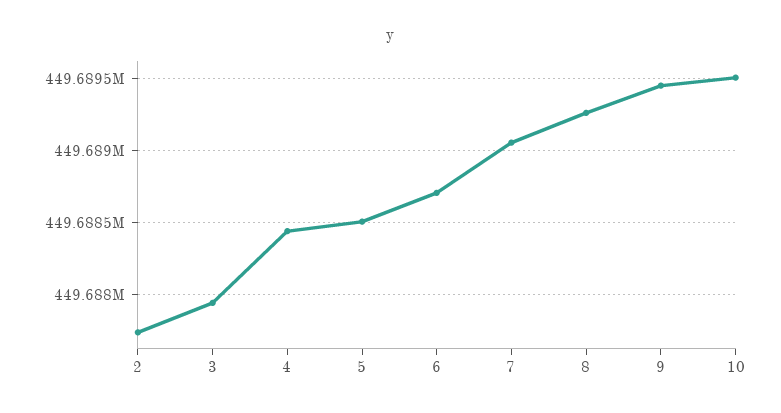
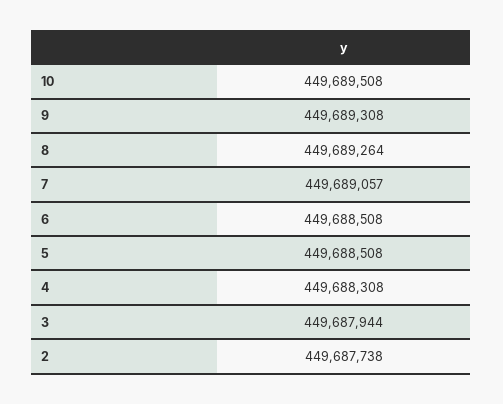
4: 449688450 -> 449688308
6: 449688700 -> 449688508
9: 449689450 -> 449689308

